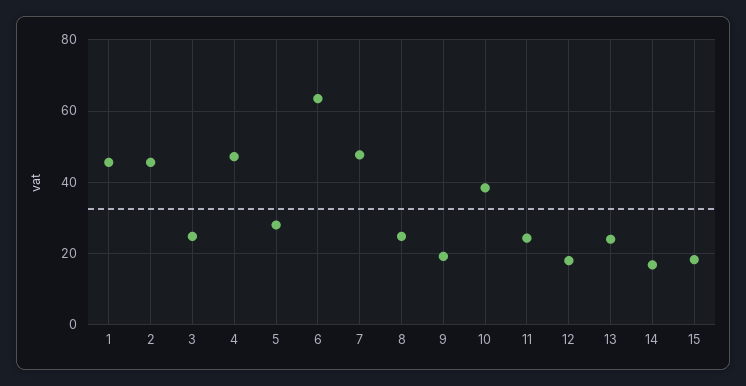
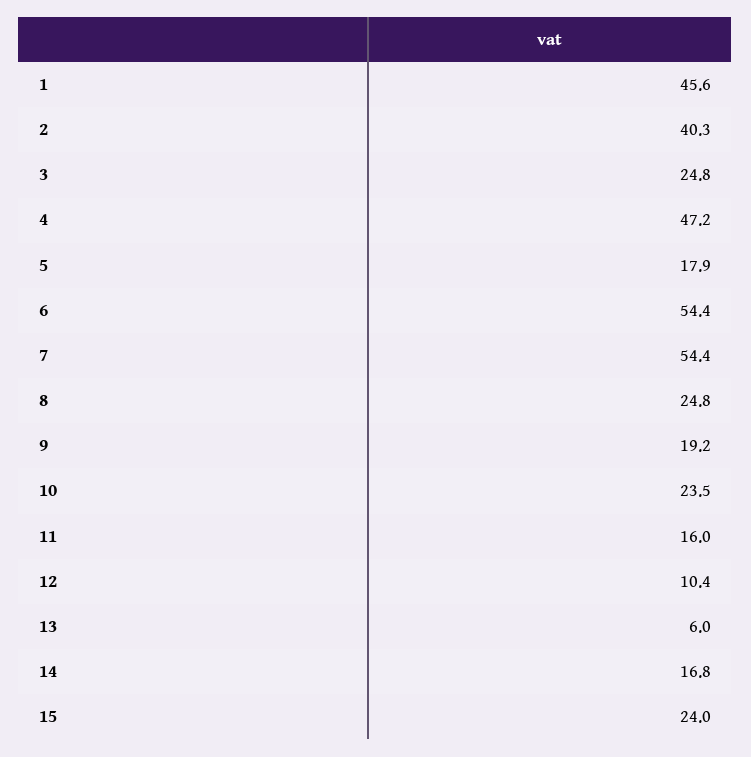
2: 46 -> 40.3
5: 28 -> 17.9
6: 64 -> 54.4
7: 48 -> 54.4
10: 38 -> 23.5
11: 24 -> 16
12: 18 -> 10.4
13: 24 -> 6
15: 18 -> 24

